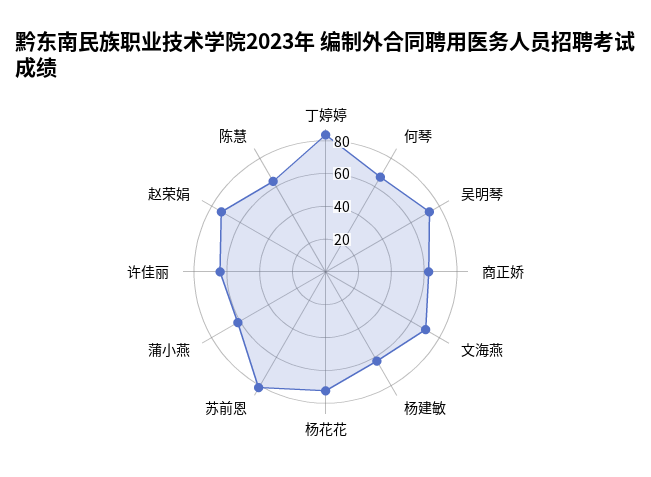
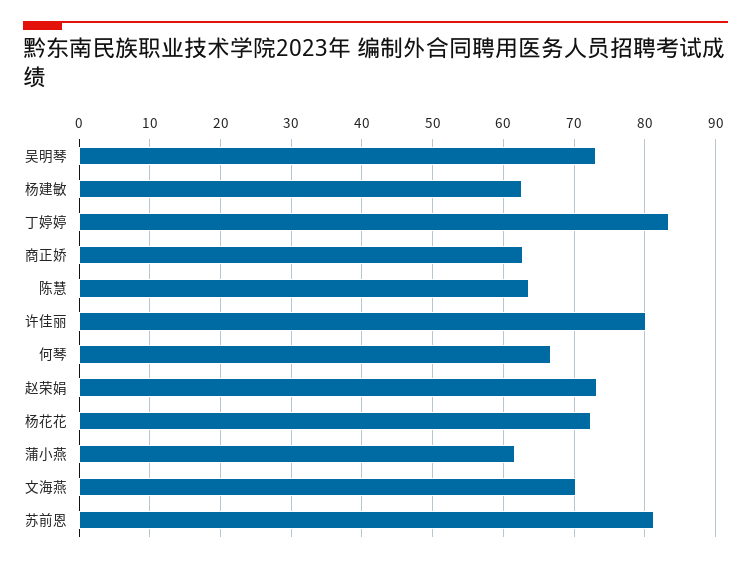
许佳丽: 65 -> 80

